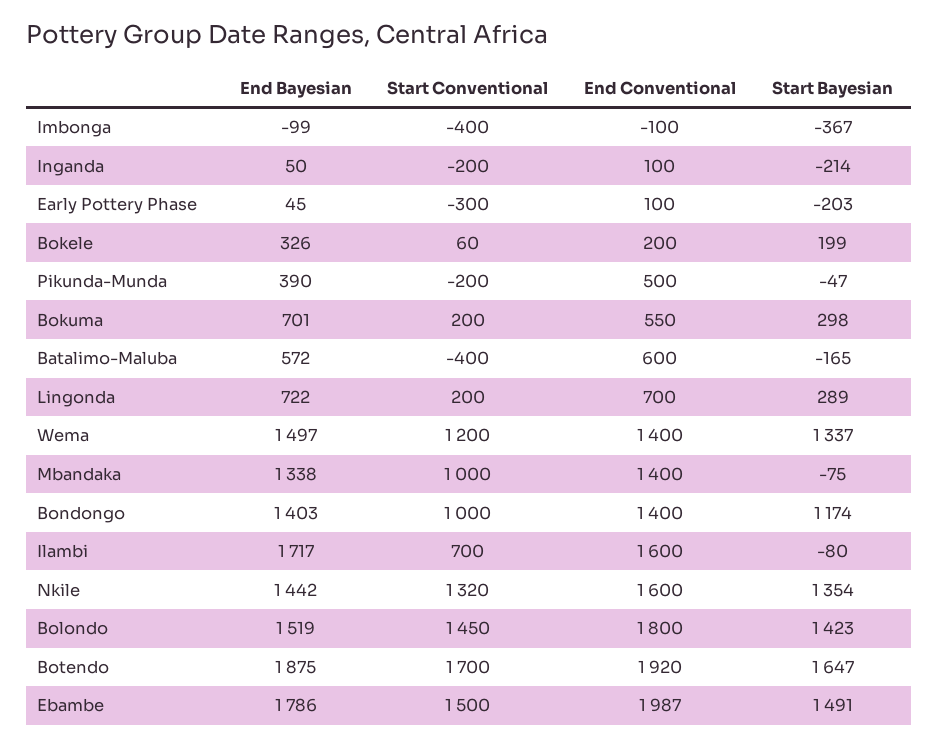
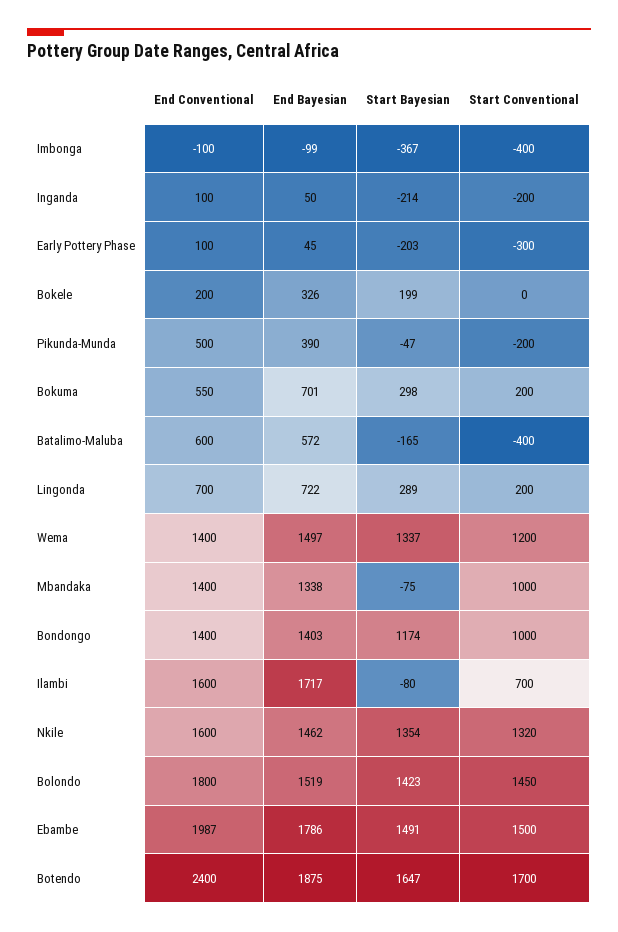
Start Conventional, Bokele: 60 -> 0
End Bayesian, Nkile: 1442 -> 1462
End Conventional, Botendo: 1920 -> 2400

